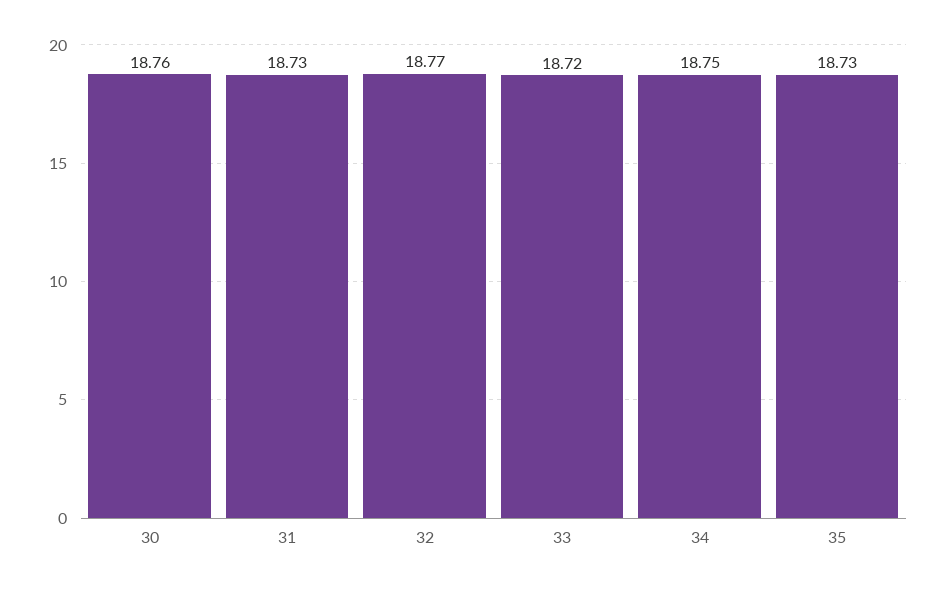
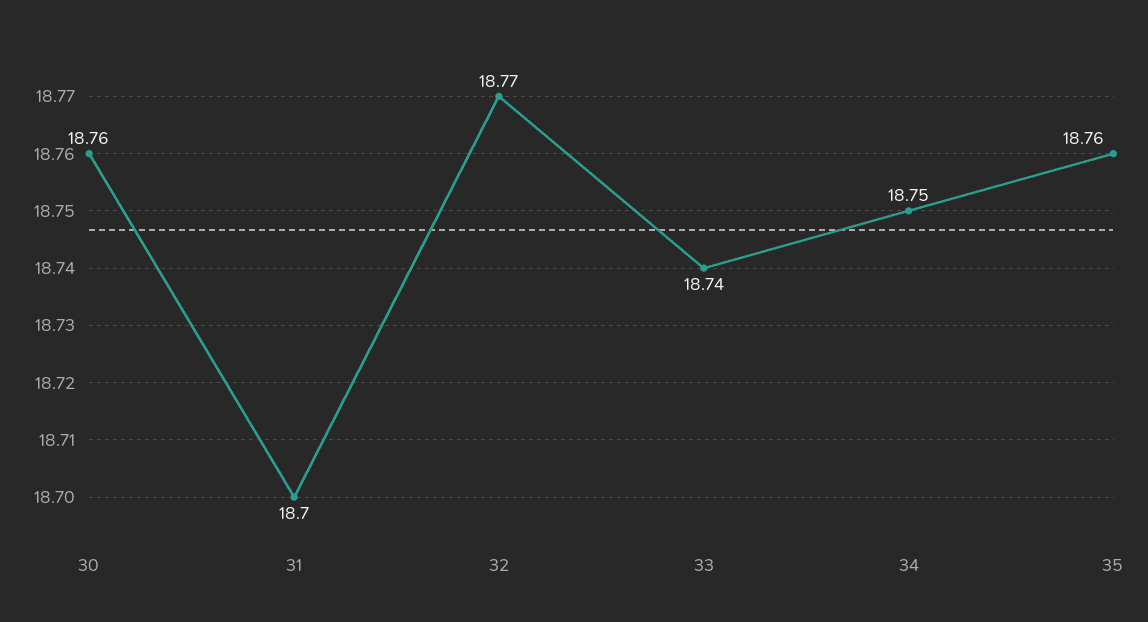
31: 18.73 -> 18.7
33: 18.72 -> 18.74
35: 18.73 -> 18.76

